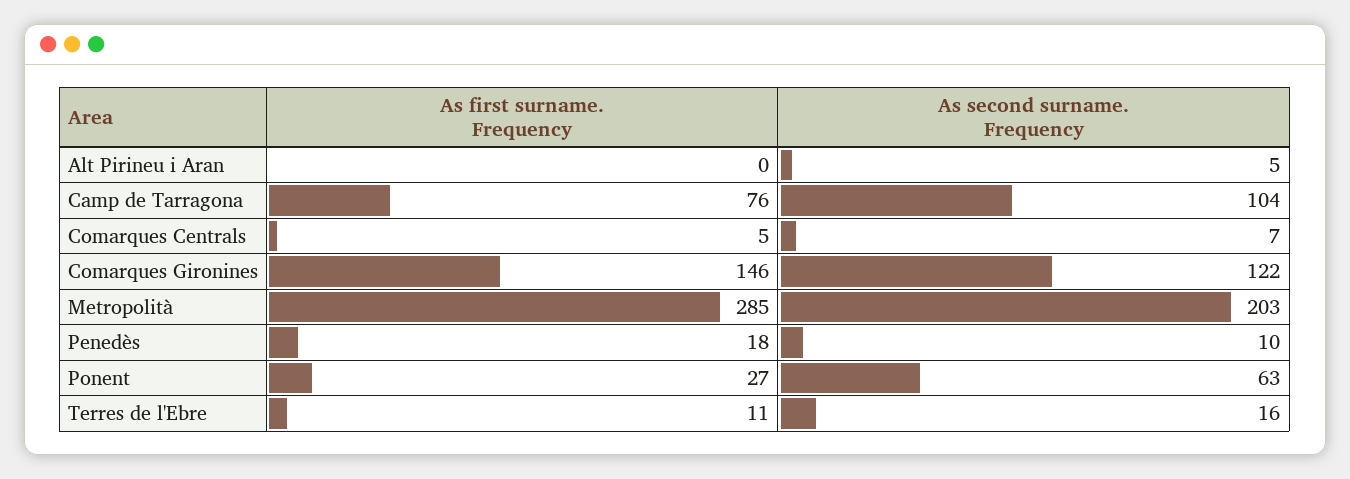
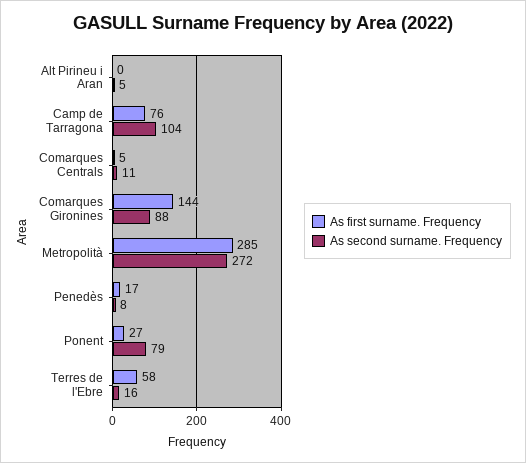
As second surname. Frequency, Comarques Centrals: 7 -> 11
As first surname. Frequency, Comarques Gironines: 146 -> 144
As second surname. Frequency, Comarques Gironines: 122 -> 88
As second surname. Frequency, Metropolità: 203 -> 272
As first surname. Frequency, Penedès: 18 -> 17
As second surname. Frequency, Penedès: 10 -> 8
As second surname. Frequency, Ponent: 63 -> 79
As first surname. Frequency, Terres de l'Ebre: 11 -> 58

